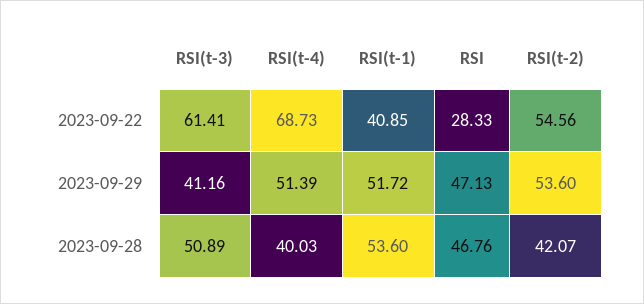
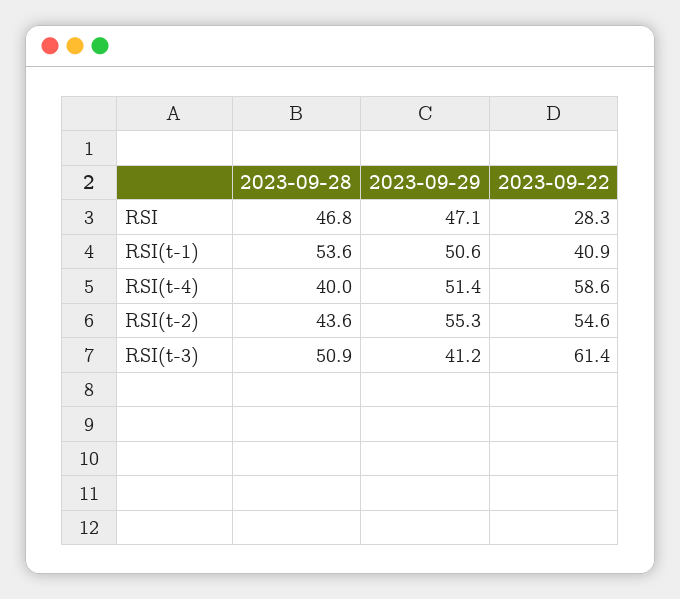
RSI(t-4), 2023-09-22: 68.73 -> 58.6
RSI(t-1), 2023-09-29: 51.72 -> 50.6
RSI(t-2), 2023-09-29: 53.6 -> 55.3
RSI(t-2), 2023-09-28: 42.07 -> 43.6

